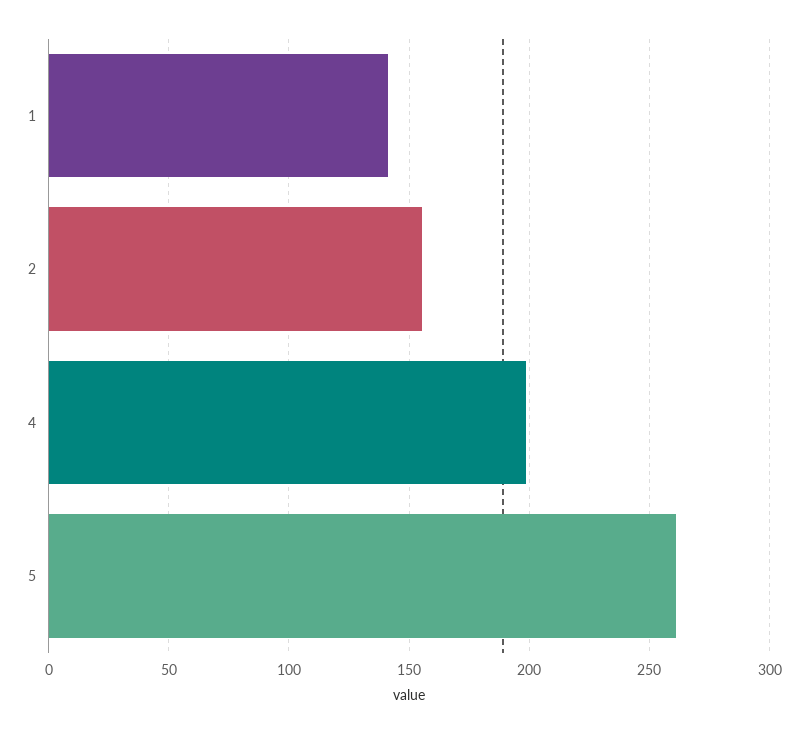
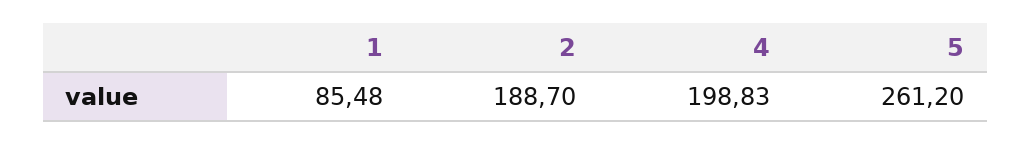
1: 140 -> 85.48
2: 155 -> 188.7

